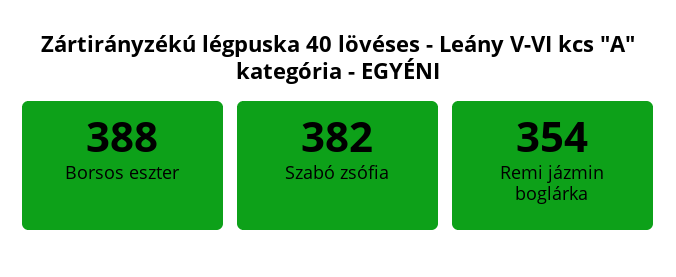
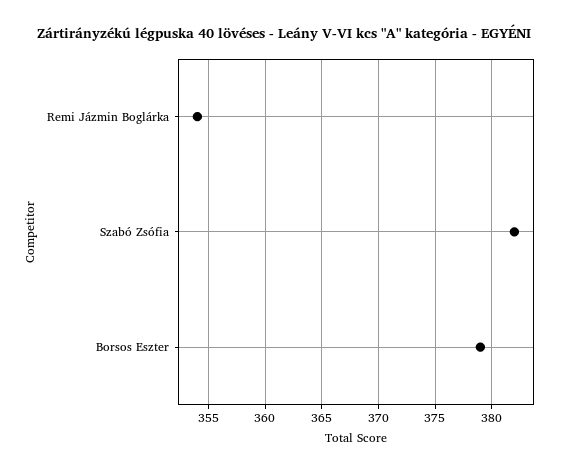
Borsos eszter: 388 -> 379

